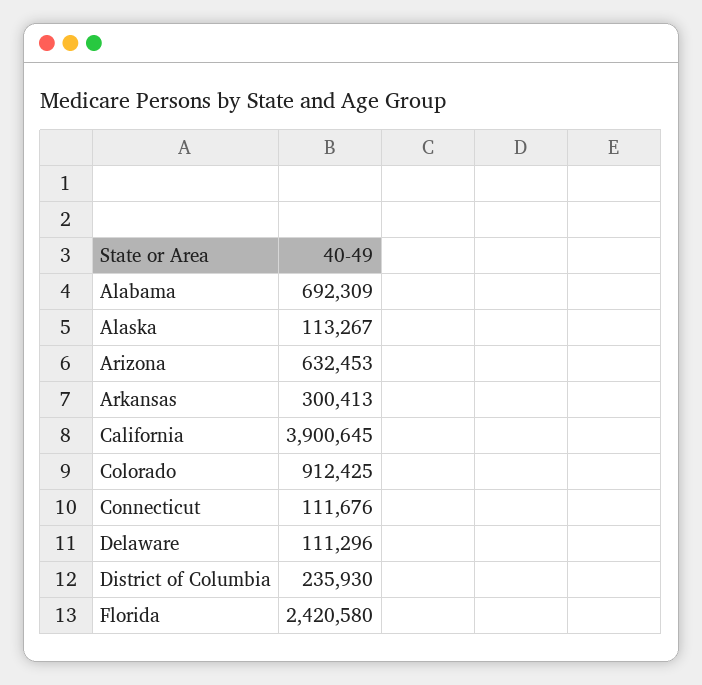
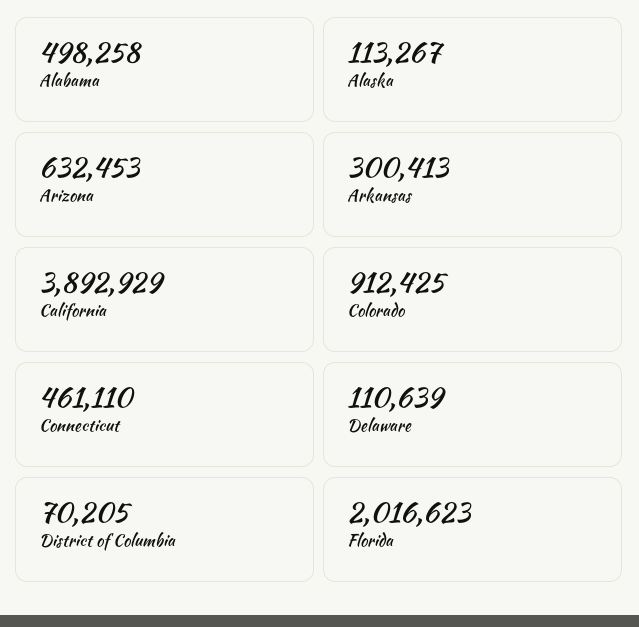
Alabama: 692309 -> 498258
California: 3900645 -> 3892929
Connecticut: 111676 -> 461110
Delaware: 111296 -> 110639
District of Columbia: 235930 -> 70205
Florida: 2420580 -> 2016623

